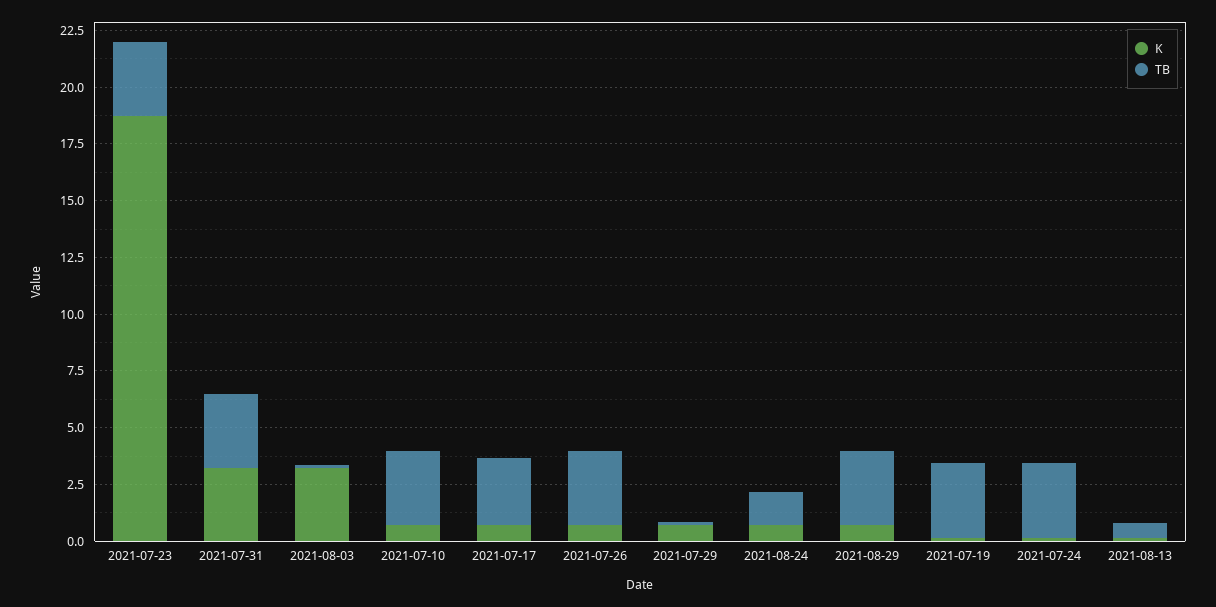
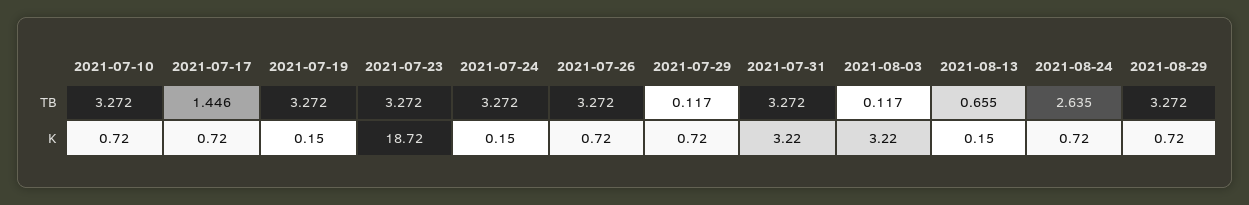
TB, 2021-07-17: 3 -> 1.446
TB, 2021-08-24: 1.5 -> 2.635

